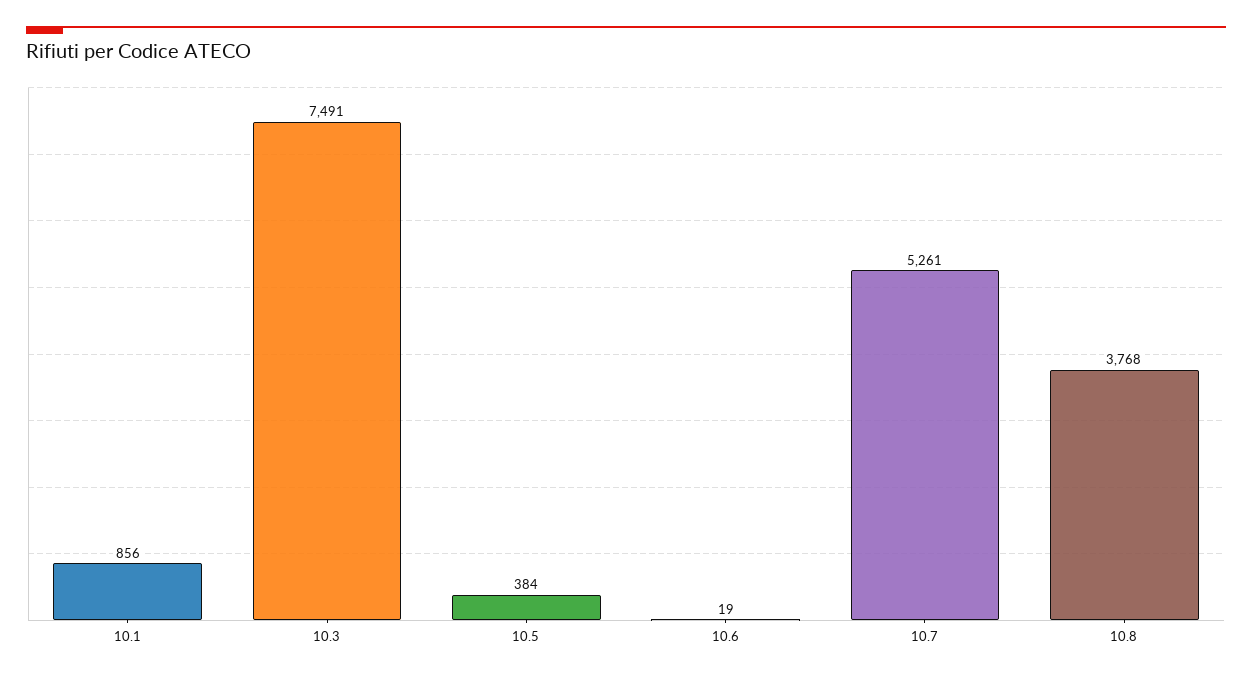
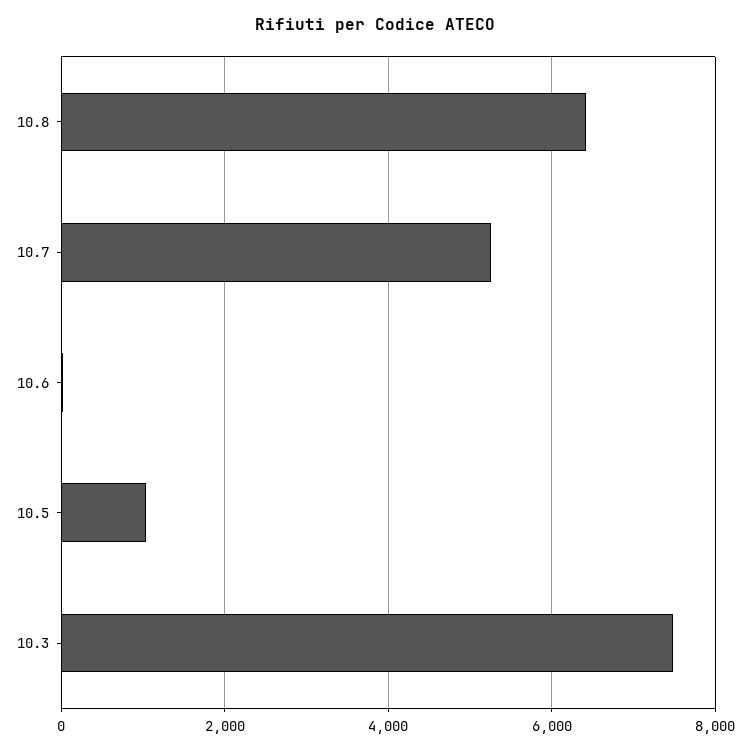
10.1: 856 -> none
10.5: 384 -> 1000
10.8: 3768 -> 6400

